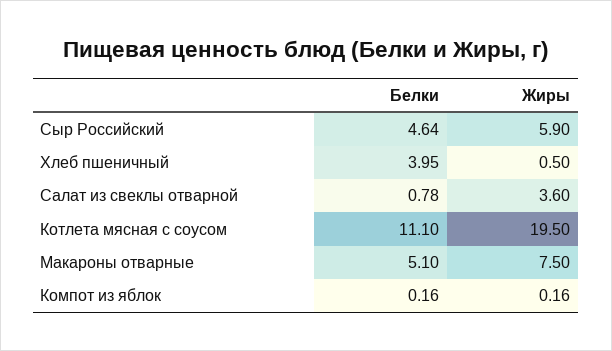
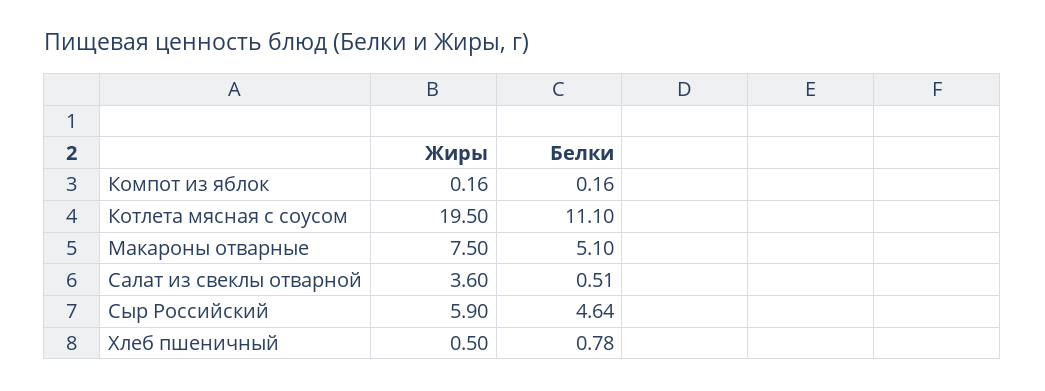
Белки, Хлеб пшеничный: 3.95 -> 0.78
Белки, Салат из свеклы отварной: 0.78 -> 0.51

